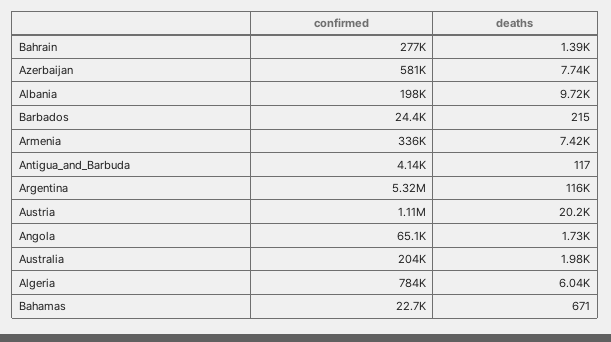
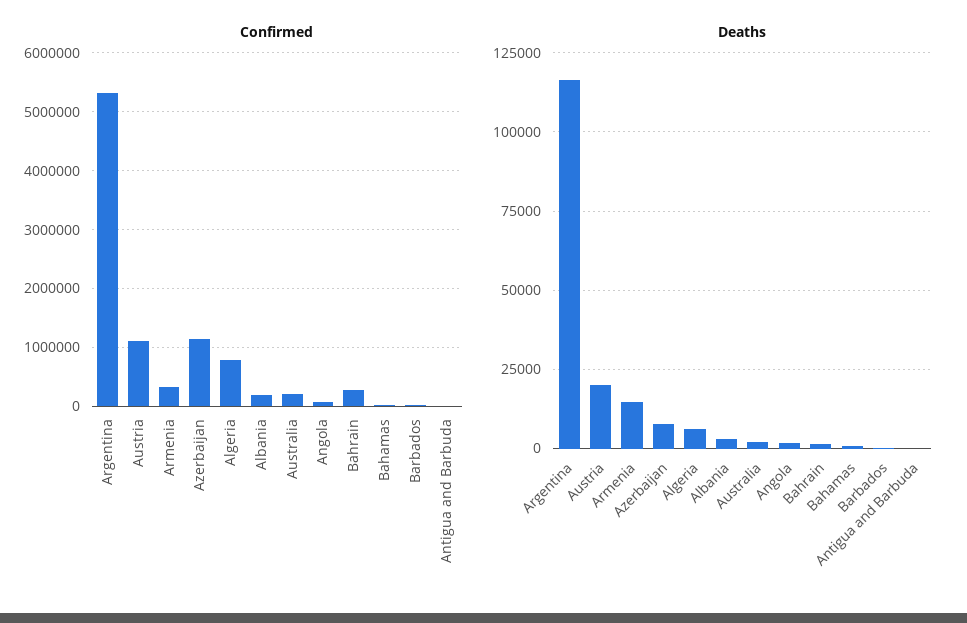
confirmed, Azerbaijan: 581000 -> 1200000
deaths, Albania: 9720 -> 2500
deaths, Armenia: 7420 -> 15000

